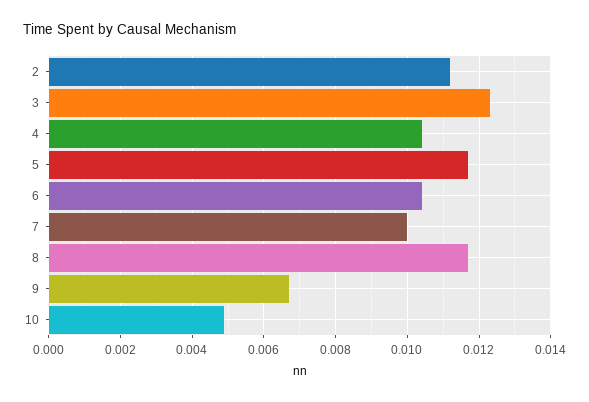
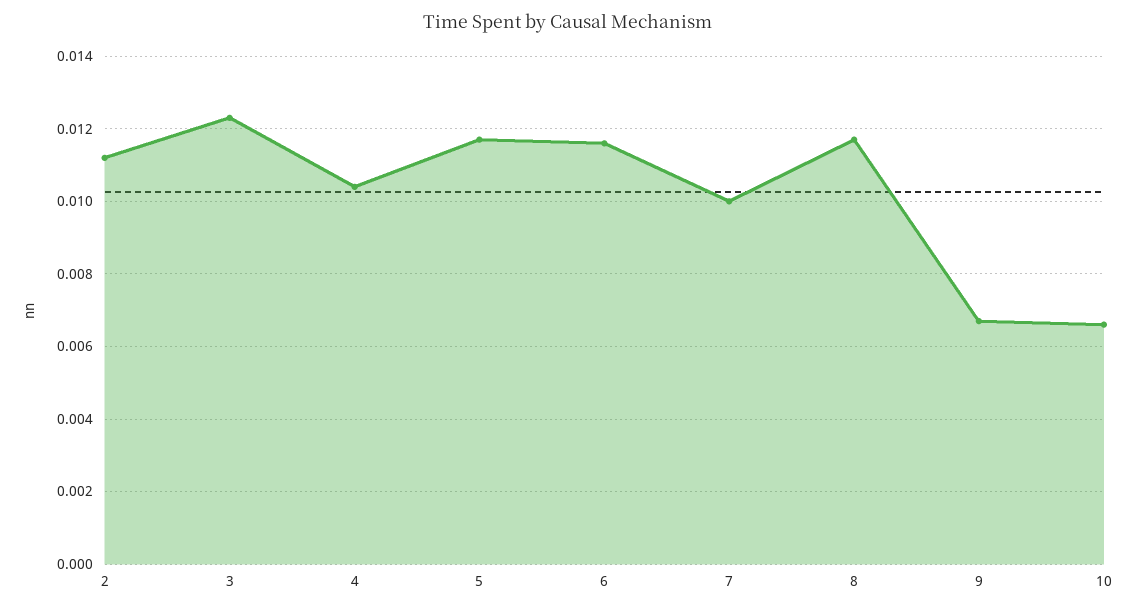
6: 0.0105 -> 0.0115
10: 0.005 -> 0.0065

